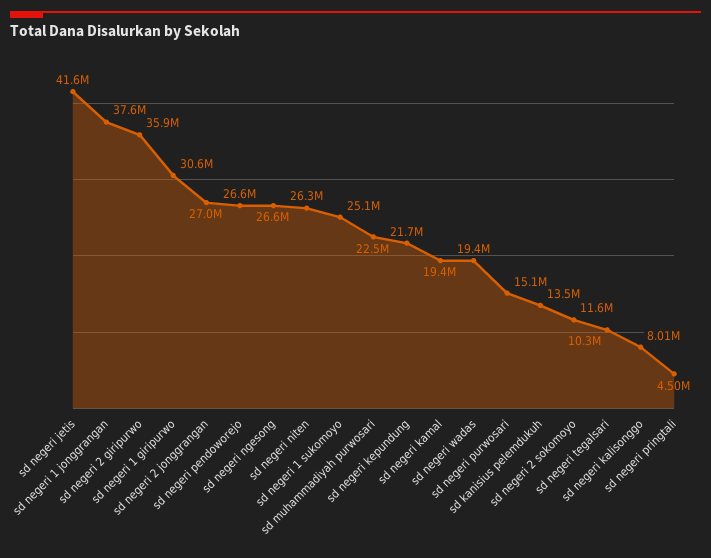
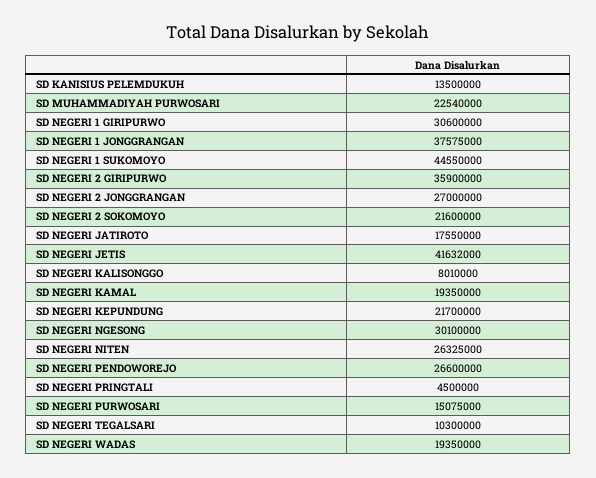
sd negeri ngesong: 26600000 -> 30100000
sd negeri 1 sukomoyo: 25100000 -> 44550000
sd negeri 2 sokomoyo: 11600000 -> 21600000
SD NEGERI JATIROTO: none -> 17550000

